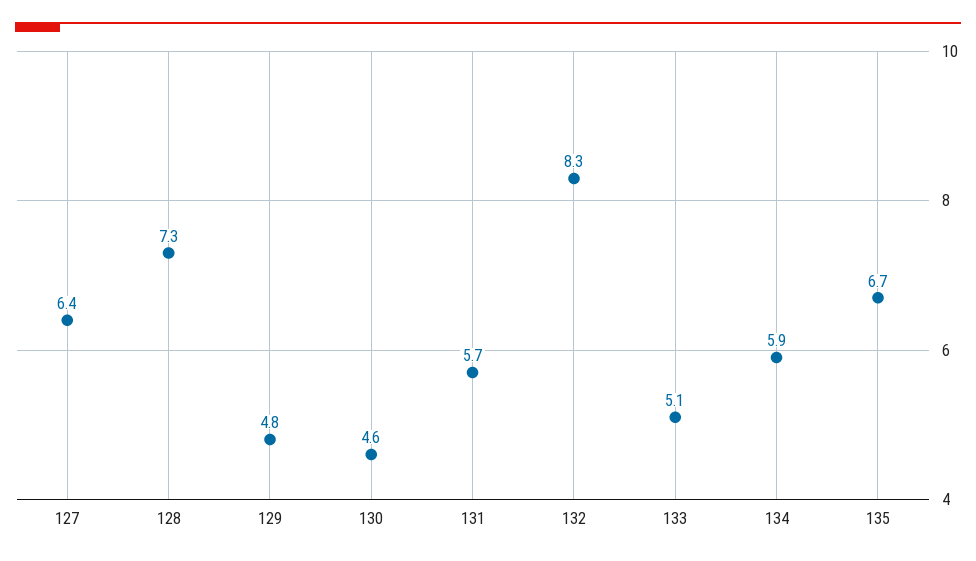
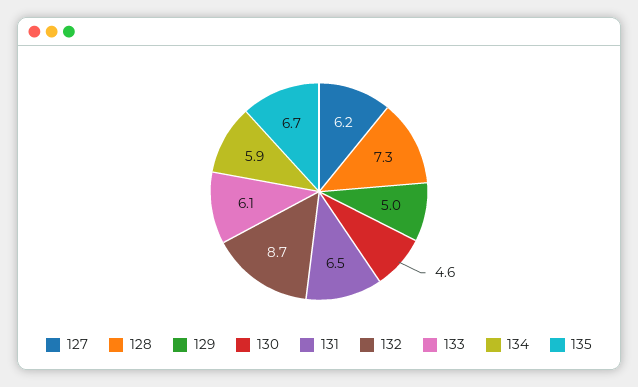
127: 6.4 -> 6.2
129: 4.8 -> 5
131: 5.7 -> 6.5
132: 8.3 -> 8.7
133: 5.1 -> 6.1

